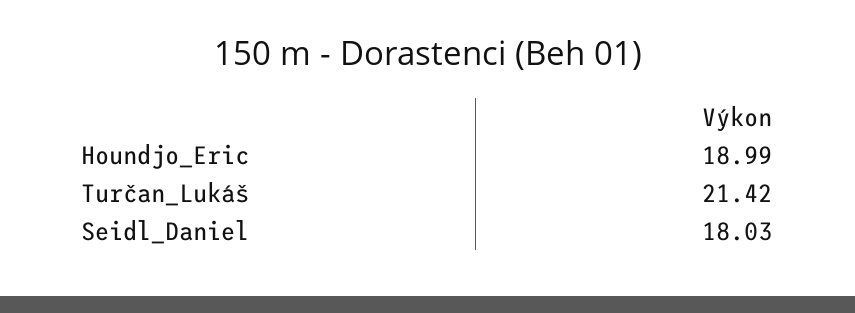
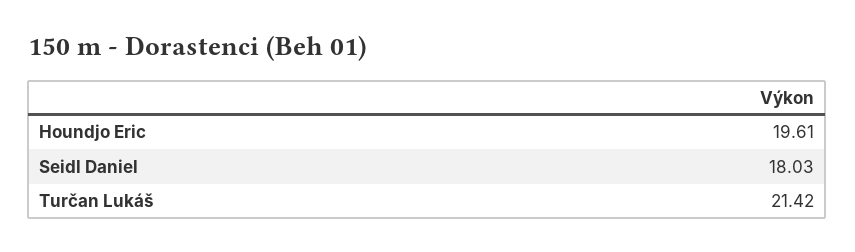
Houndjo_Eric: 18.99 -> 19.61

